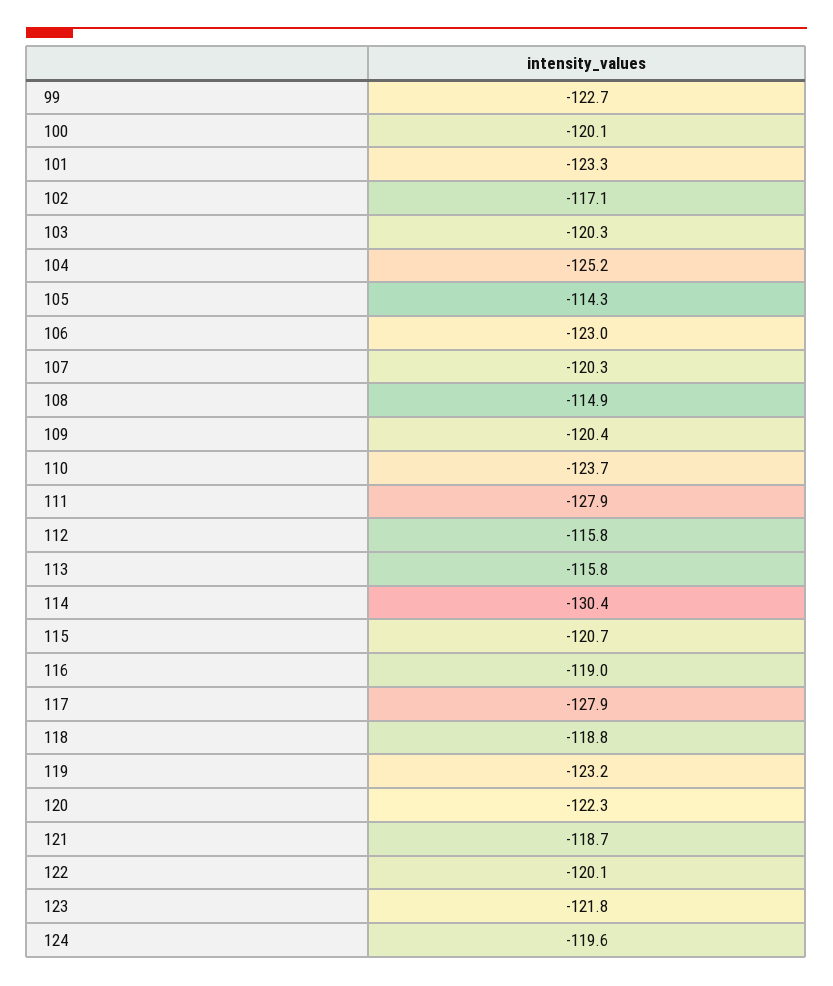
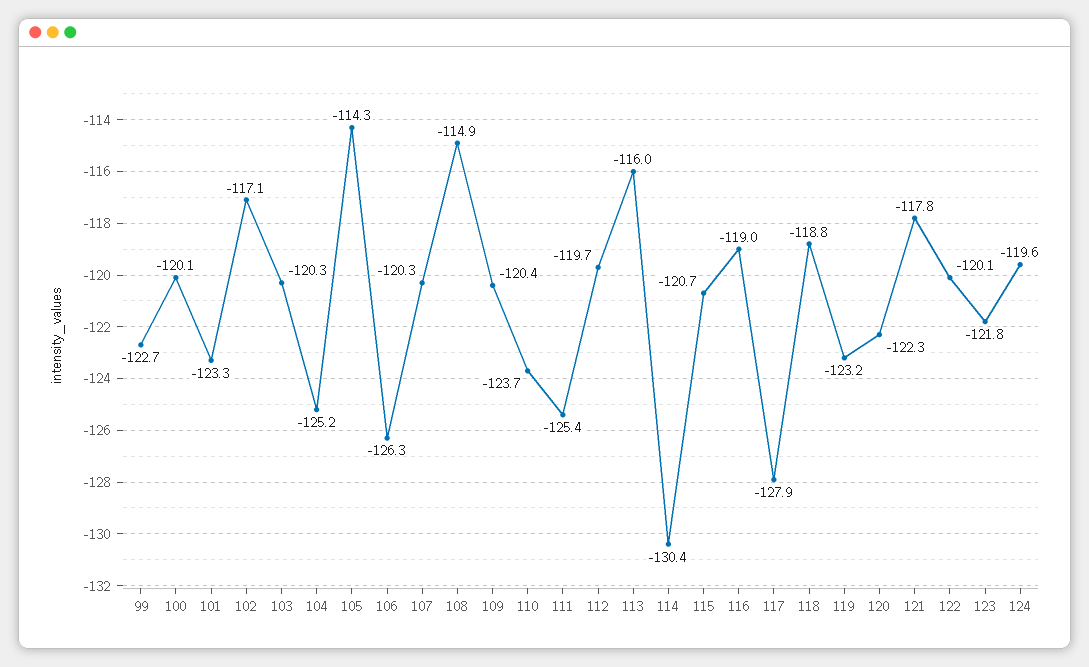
106: -123 -> -126.3
111: -127.9 -> -125.4
112: -115.8 -> -119.7
113: -115.8 -> -116
121: -118.7 -> -117.8

